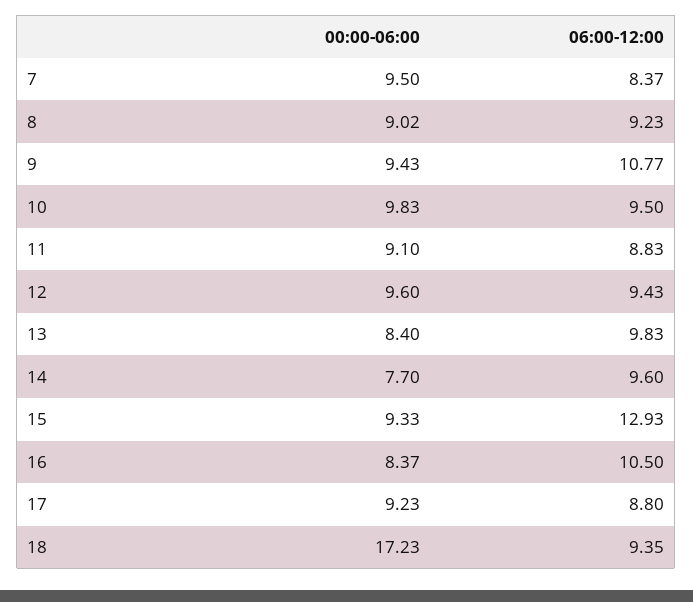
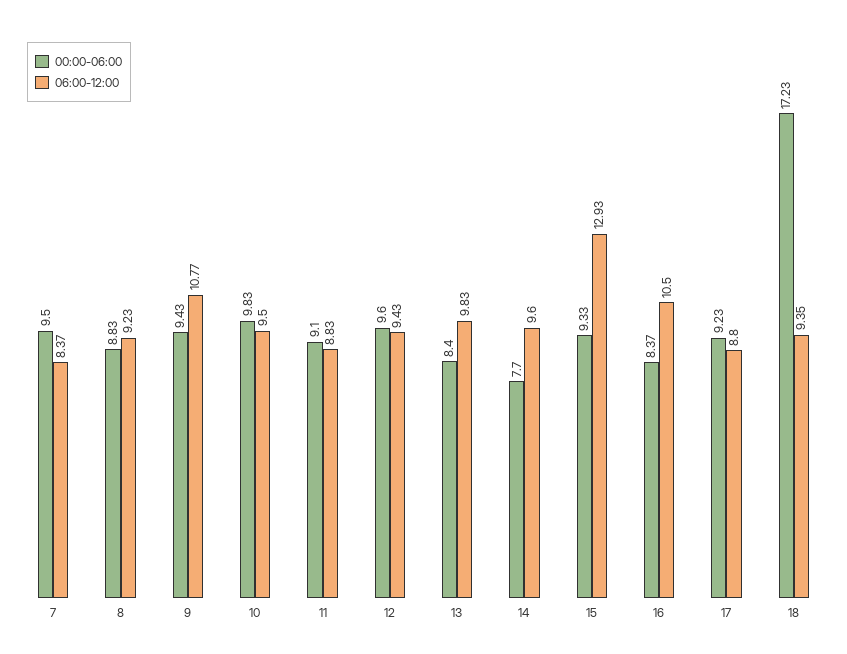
00:00-06:00, 8: 9.02 -> 8.83

